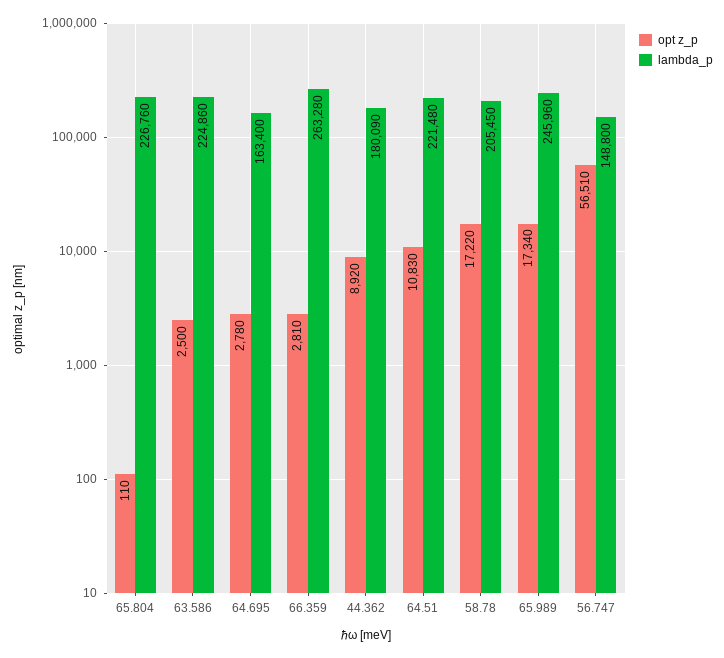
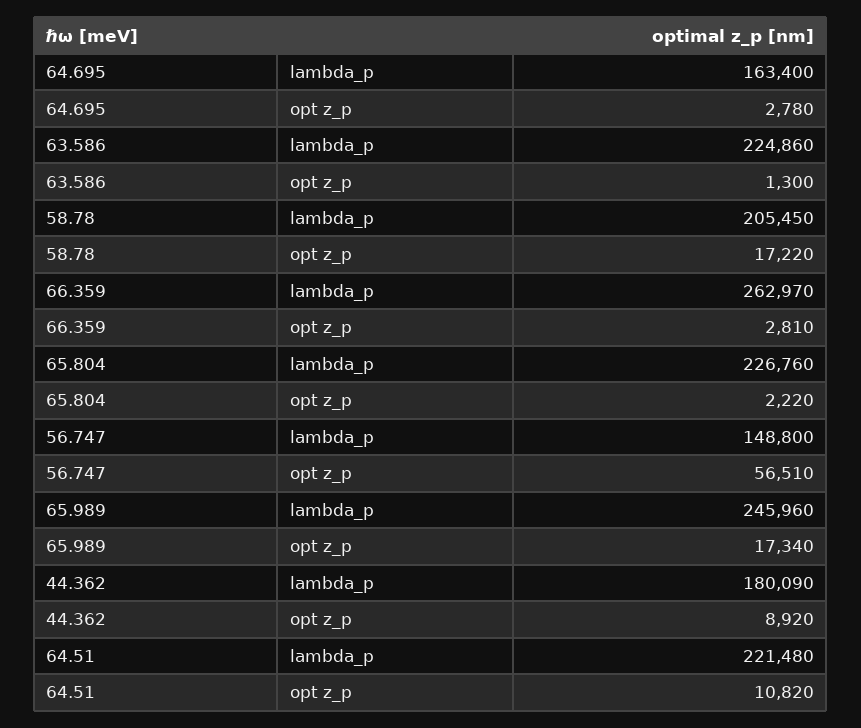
opt z_p, 65.804: 110 -> 2220
opt z_p, 63.586: 2500 -> 1300
lambda_p, 66.359: 263280 -> 262970
opt z_p, 64.51: 10830 -> 10820

